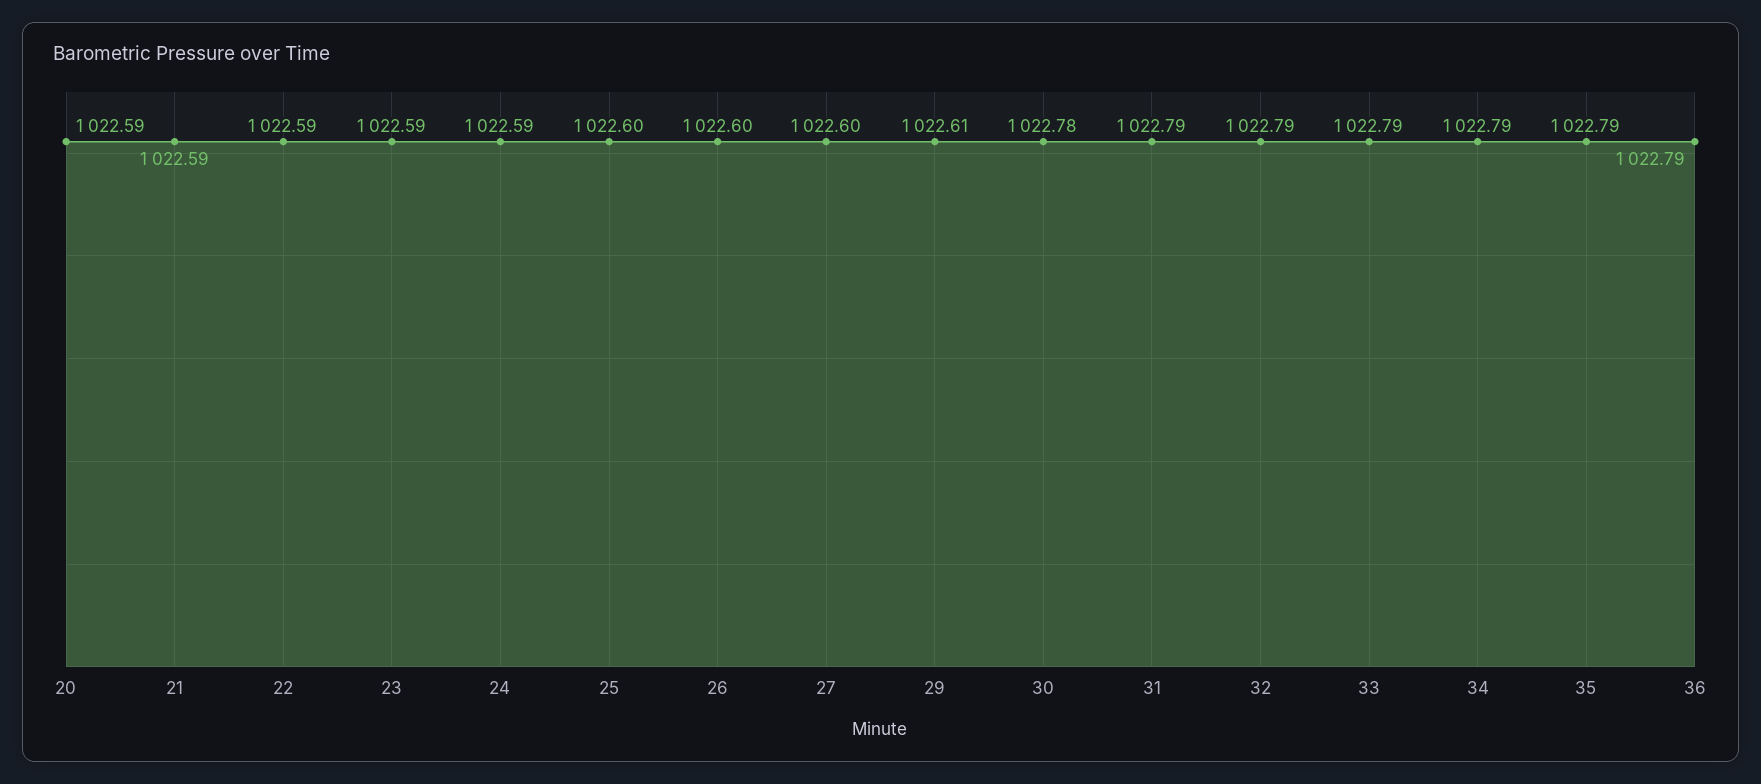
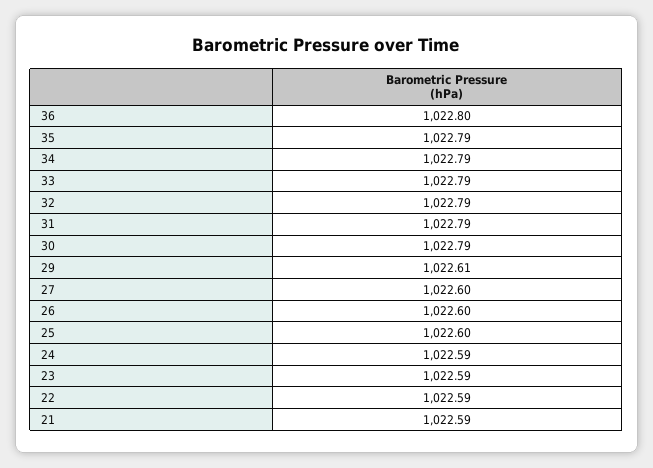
20: 1022.59 -> none
30: 1022.78 -> 1022.79
36: 1022.79 -> 1022.8

